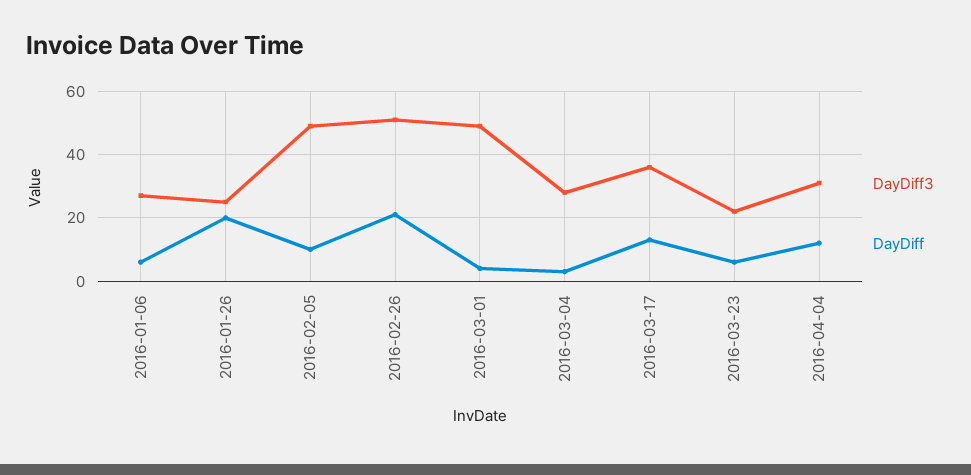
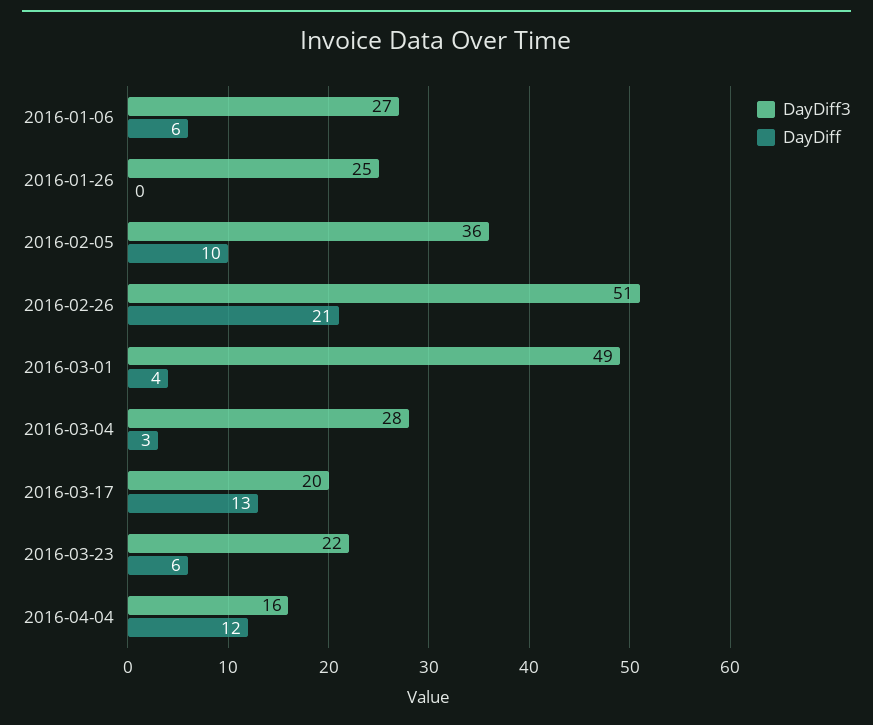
DayDiff, 2016-01-26: 20 -> 0
DayDiff3, 2016-02-05: 50 -> 36
DayDiff3, 2016-03-17: 35 -> 20
DayDiff3, 2016-04-04: 30 -> 16

